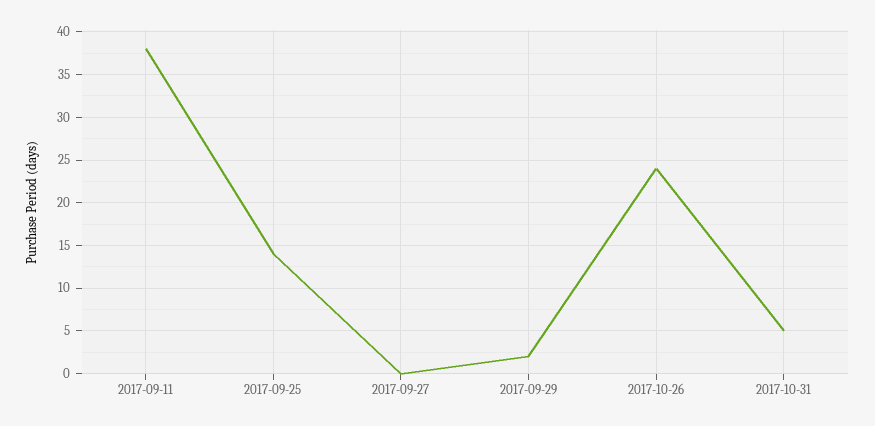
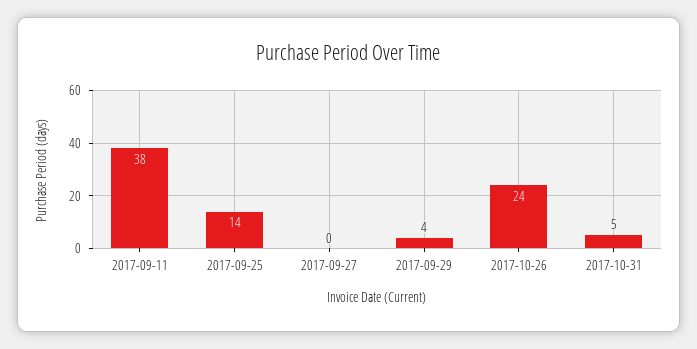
2017-09-29: 2 -> 4

